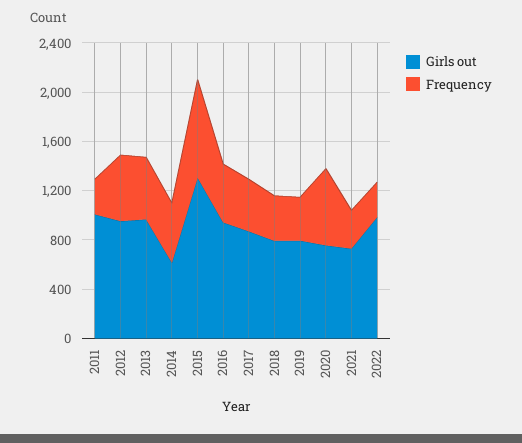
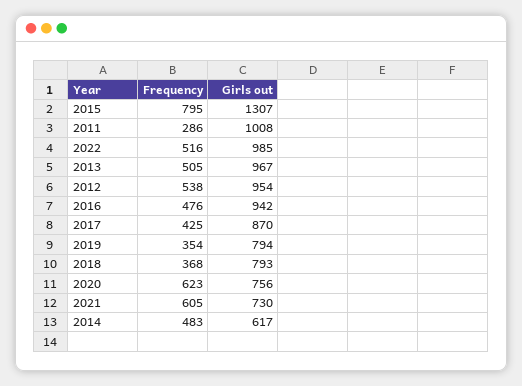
Frequency, 2021: 300 -> 605
Frequency, 2022: 300 -> 516

